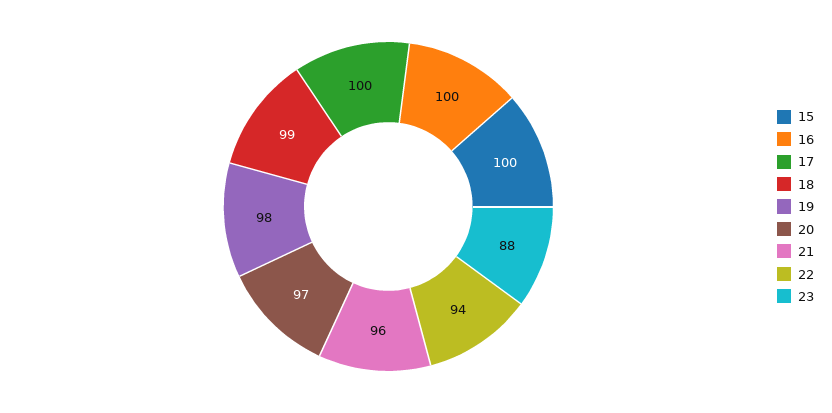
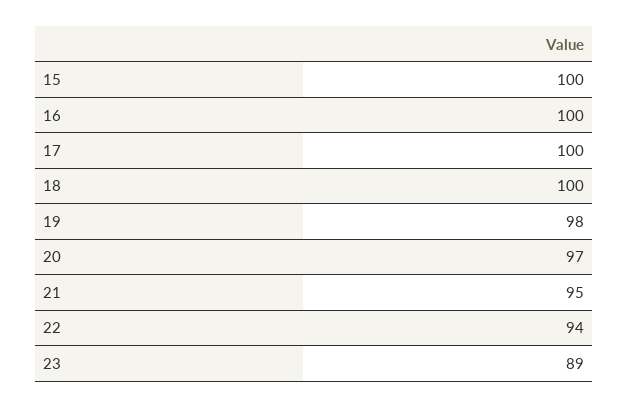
18: 99 -> 100
21: 96 -> 95
23: 88 -> 89

